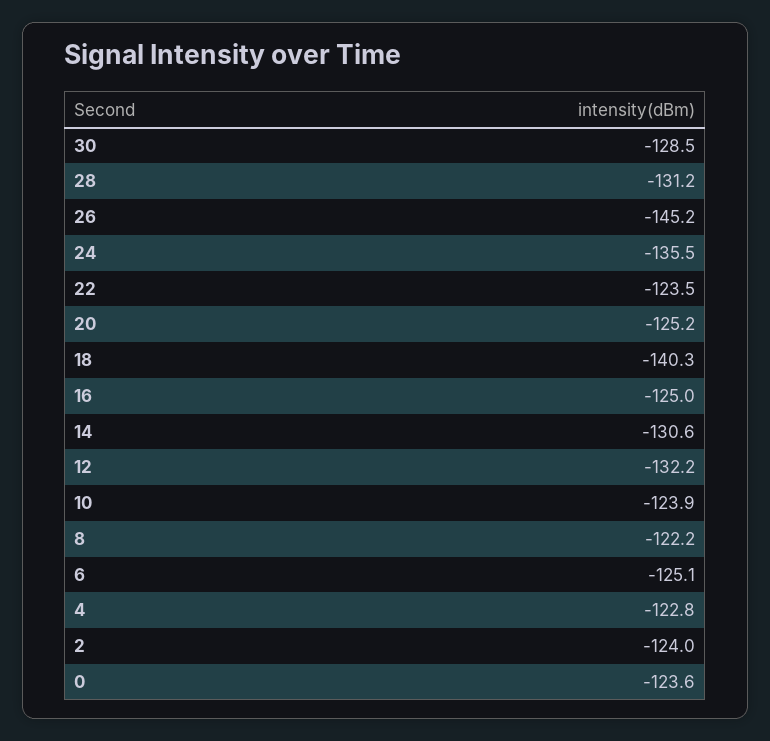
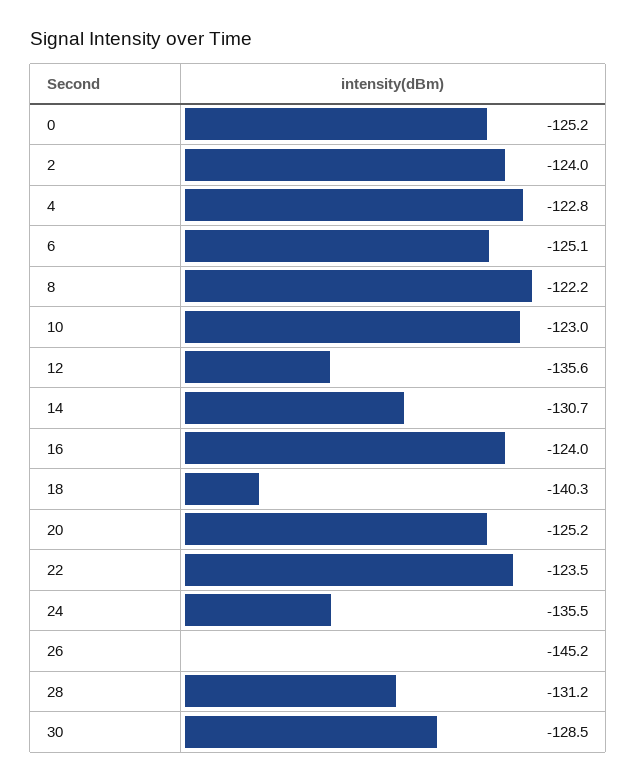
16: -125 -> -124
14: -130.6 -> -130.7
12: -132.2 -> -135.6
10: -123.9 -> -123
0: -123.6 -> -125.2

